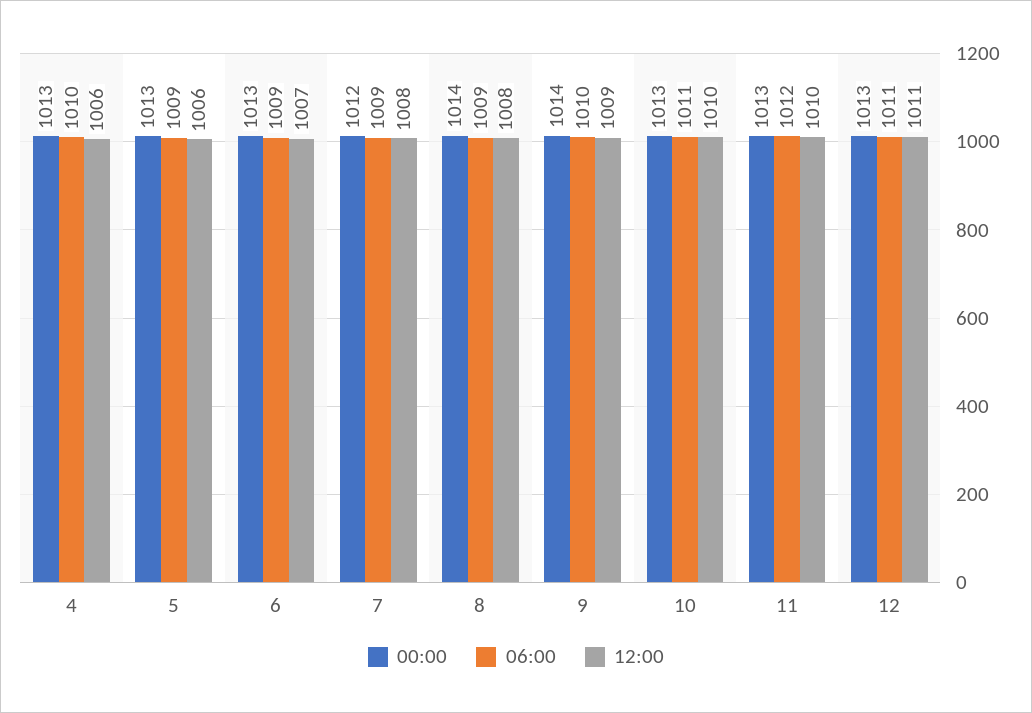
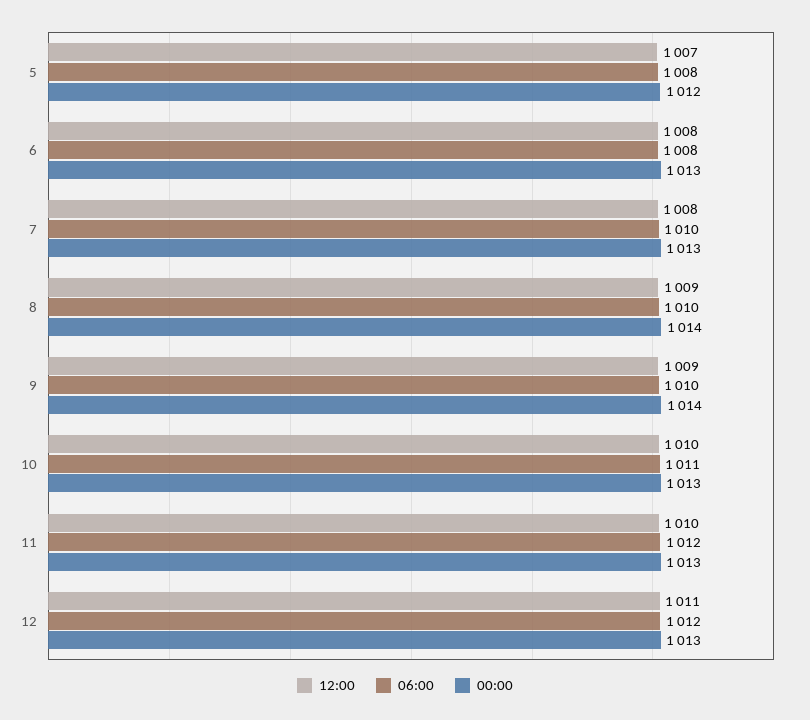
00:00, 4: 1013 -> none
06:00, 4: 1010 -> none
12:00, 4: 1006 -> none
00:00, 5: 1013 -> 1012
06:00, 5: 1009 -> 1008
12:00, 5: 1006 -> 1007
06:00, 6: 1009 -> 1008
12:00, 6: 1007 -> 1008
00:00, 7: 1012 -> 1013
06:00, 7: 1009 -> 1010
06:00, 8: 1009 -> 1010
12:00, 8: 1008 -> 1009
06:00, 12: 1011 -> 1012

